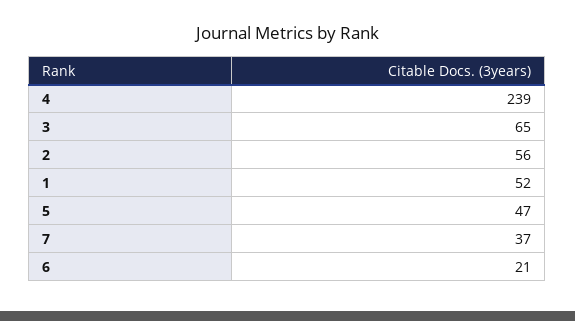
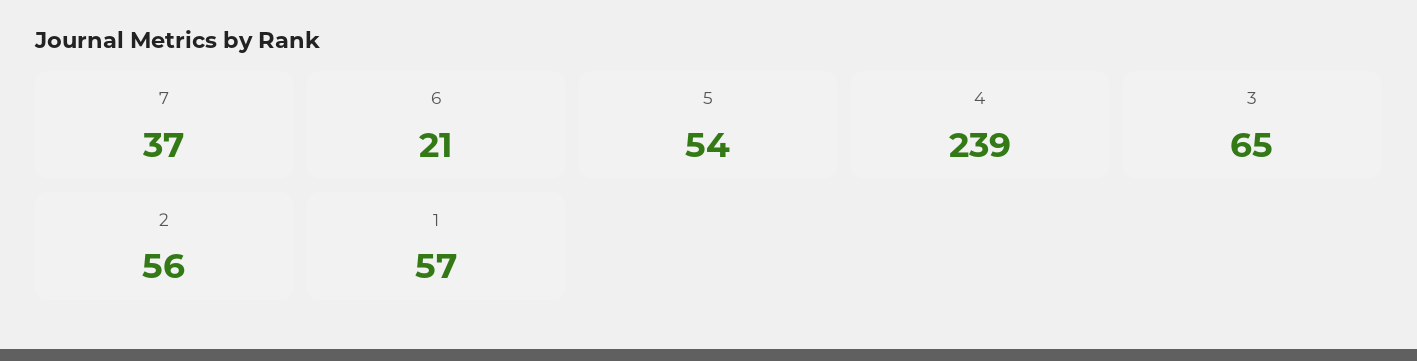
1: 52 -> 57
5: 47 -> 54

